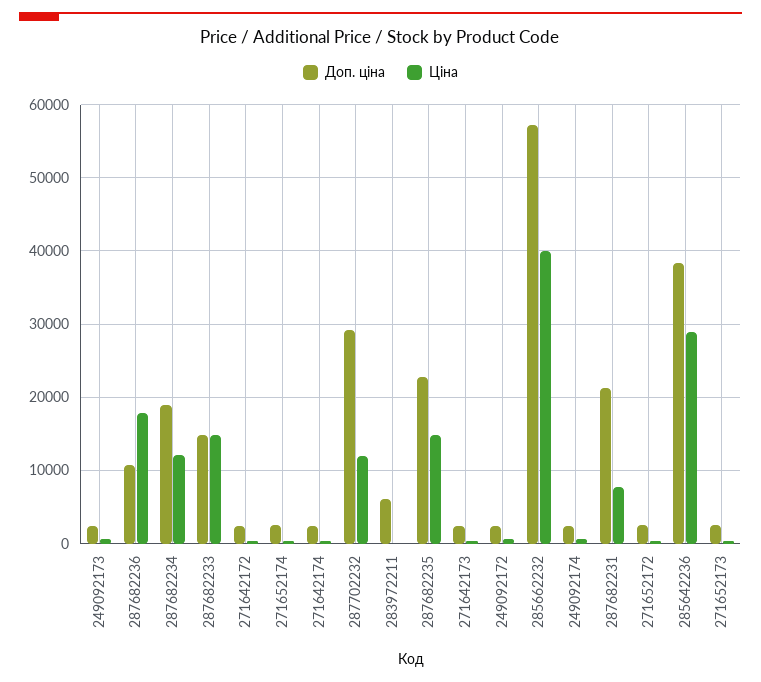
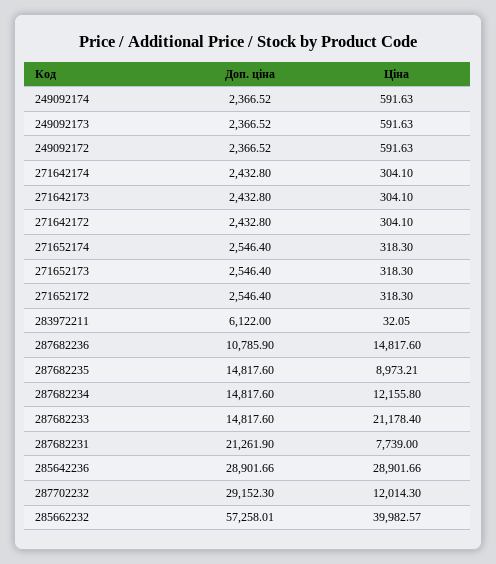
Ціна, 287682236: 18000 -> 14817.6
Доп. ціна, 287682234: 19000 -> 14817.6
Ціна, 287682233: 15000 -> 21178.4
Доп. ціна, 287682235: 23000 -> 14817.6
Ціна, 287682235: 15000 -> 8973.21
Доп. ціна, 285642236: 38000 -> 28901.66

